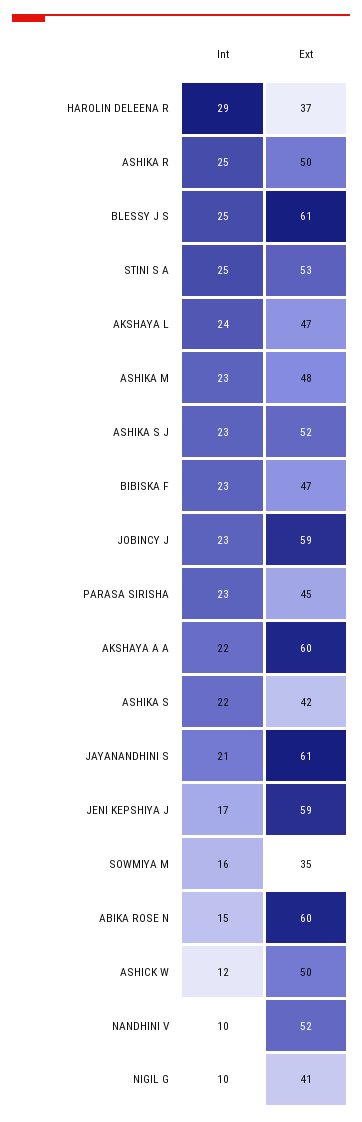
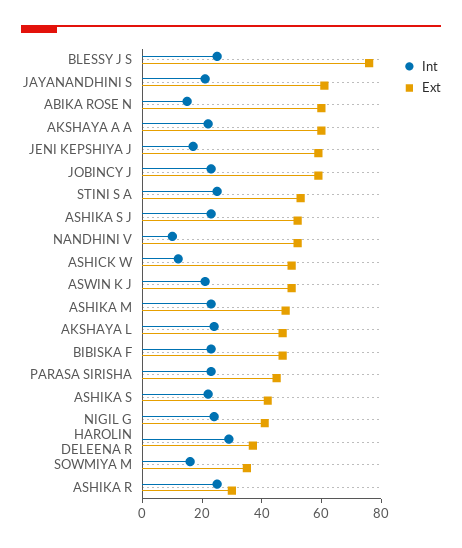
Ext, ASHIKA R: 50 -> 30
Ext, BLESSY J S: 61 -> 75
Int, NIGIL G: 10 -> 25
Int, ASWIN K J: none -> 20
Ext, ASWIN K J: none -> 50

